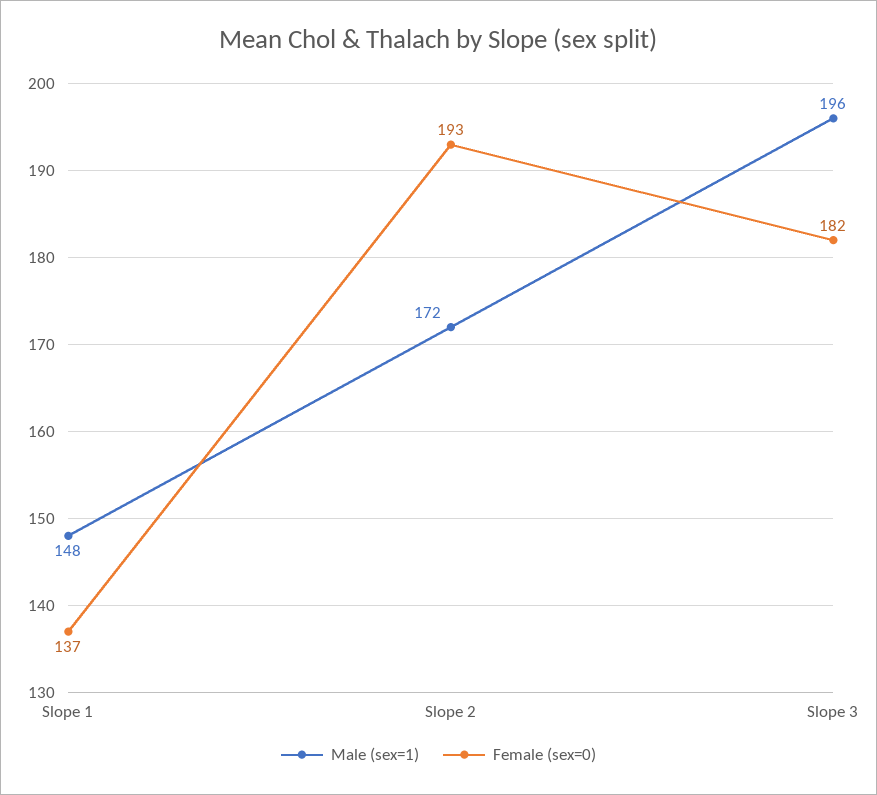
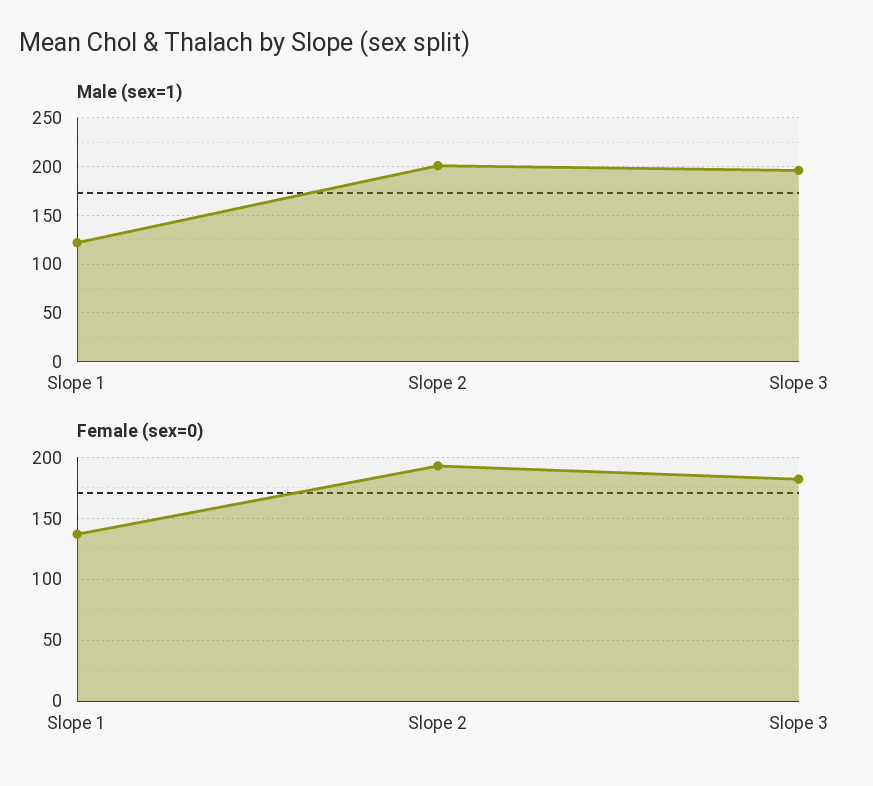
Male (sex=1), Slope 1: 148 -> 120
Male (sex=1), Slope 2: 172 -> 200

